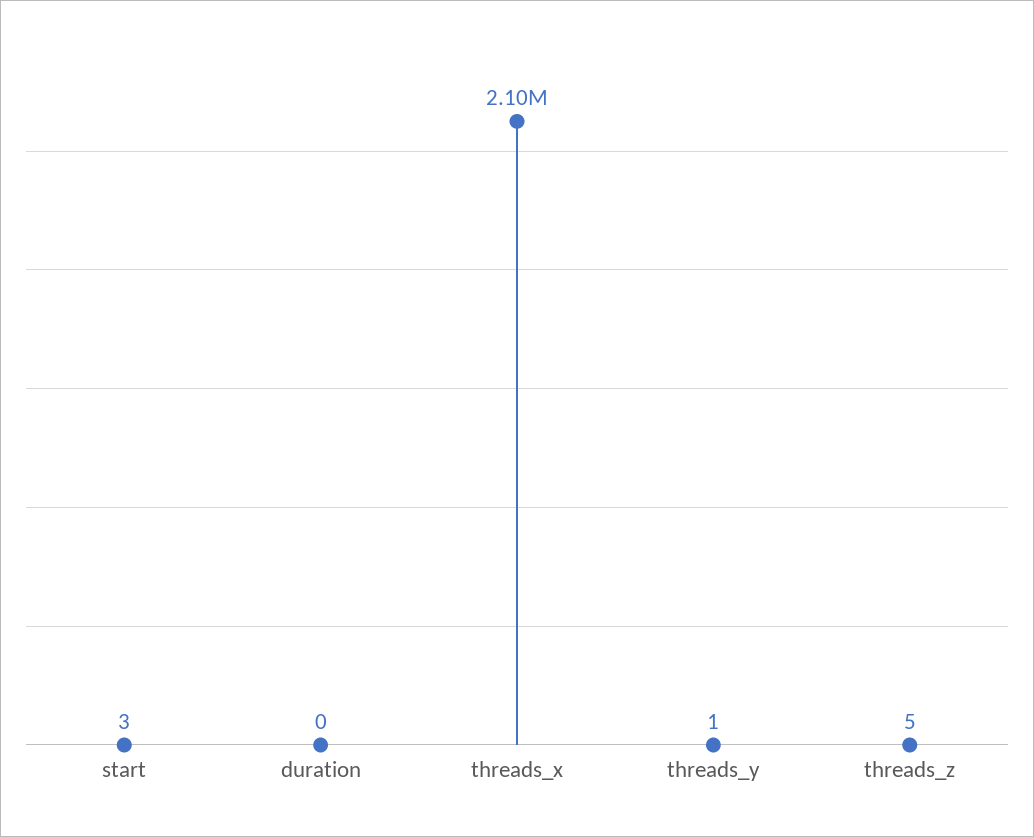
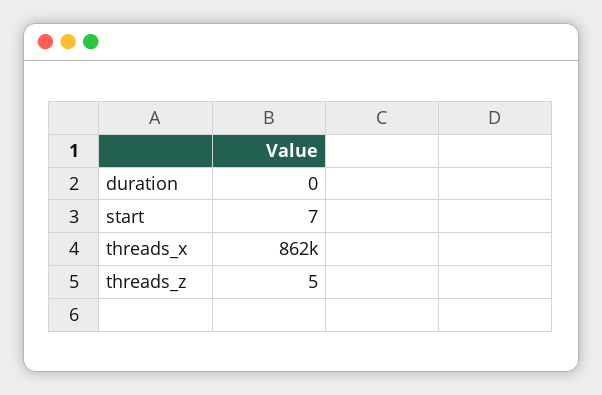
start: 3 -> 7
threads_x: 2100000 -> 862000
threads_y: 1 -> none

